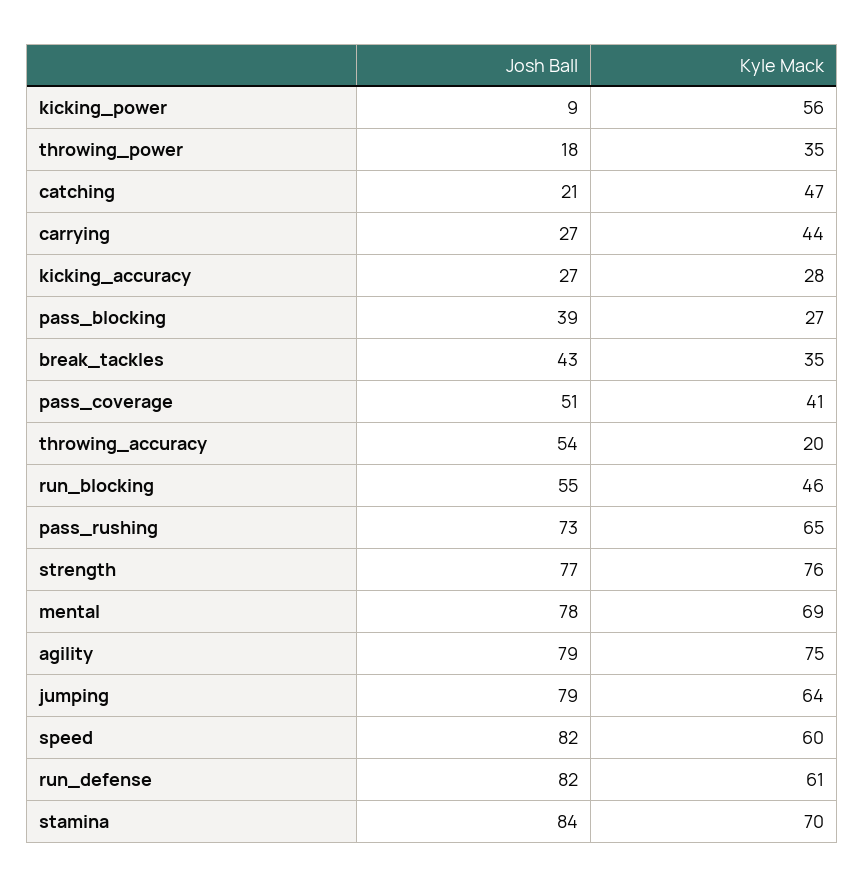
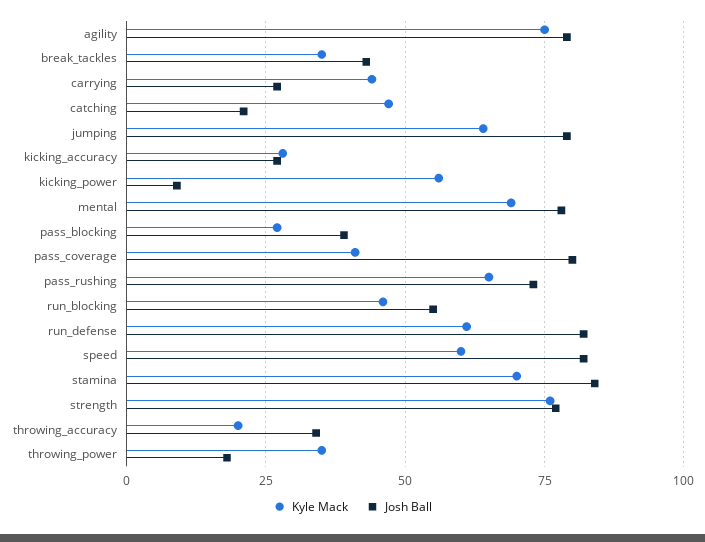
Josh Ball, pass_coverage: 51 -> 80
Josh Ball, throwing_accuracy: 54 -> 35

